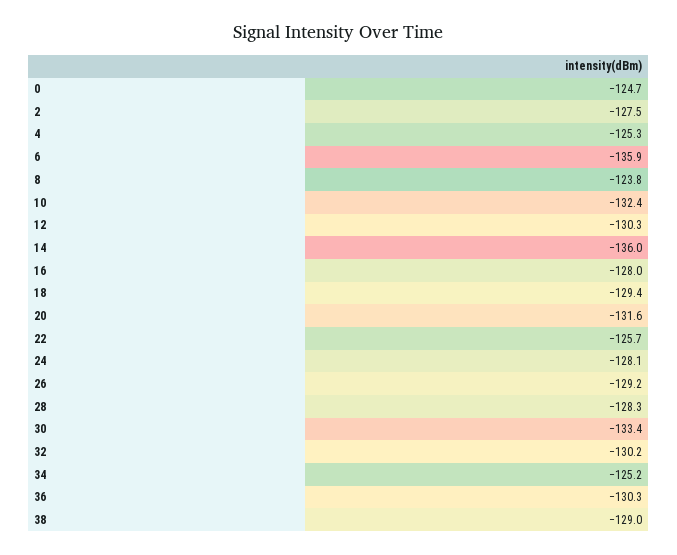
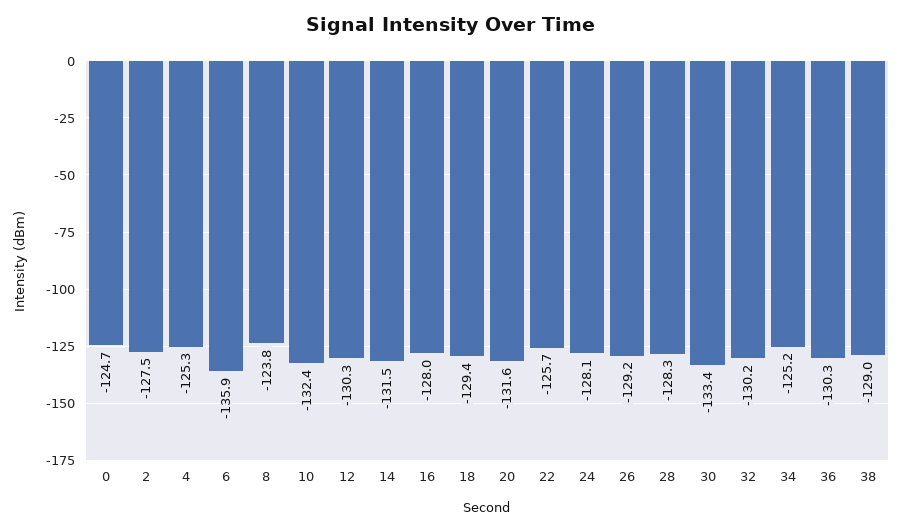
14: -136 -> -131.5

